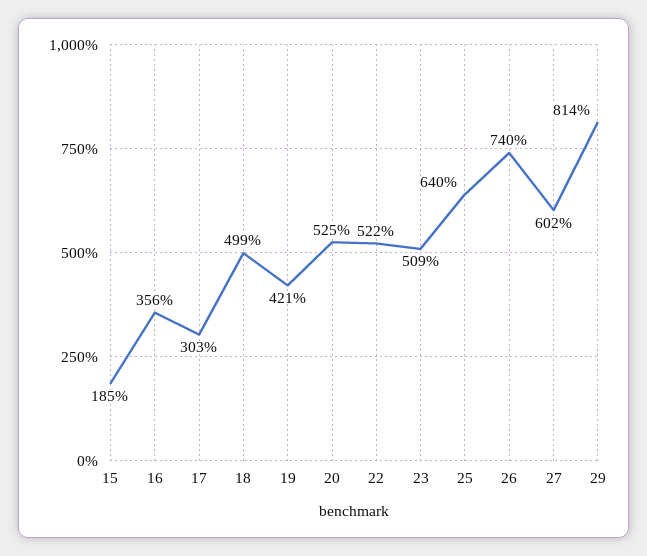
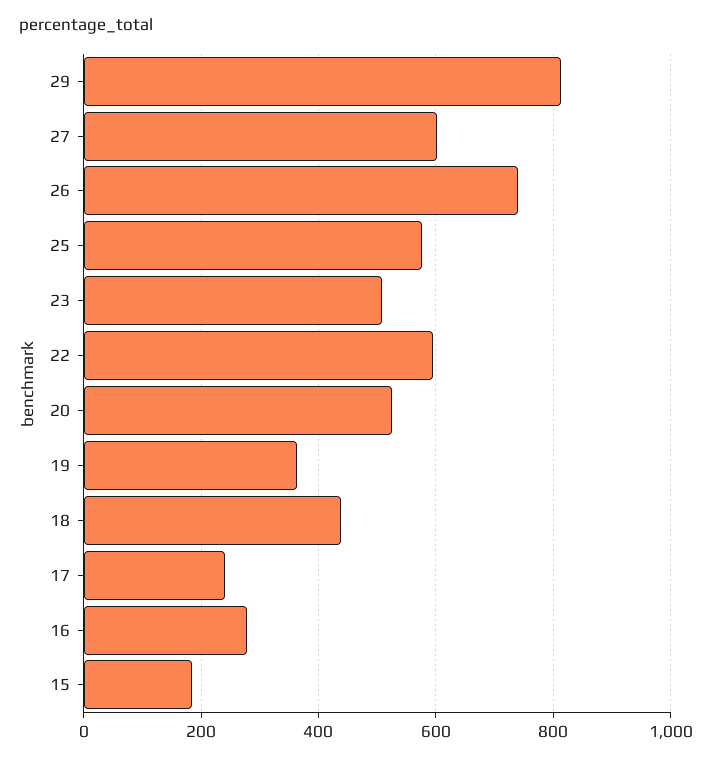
16: 356 -> 280
17: 303 -> 240
18: 499 -> 440
19: 421 -> 360
22: 522 -> 600
25: 640 -> 580

